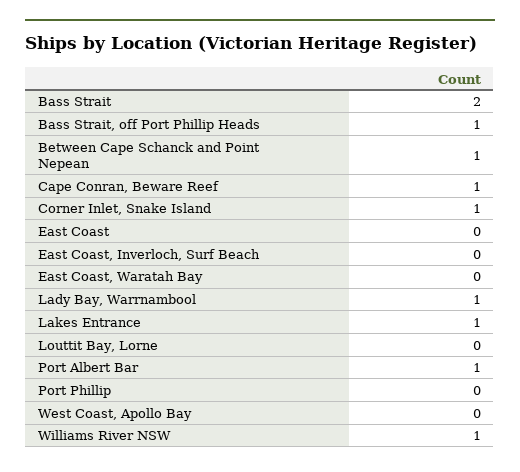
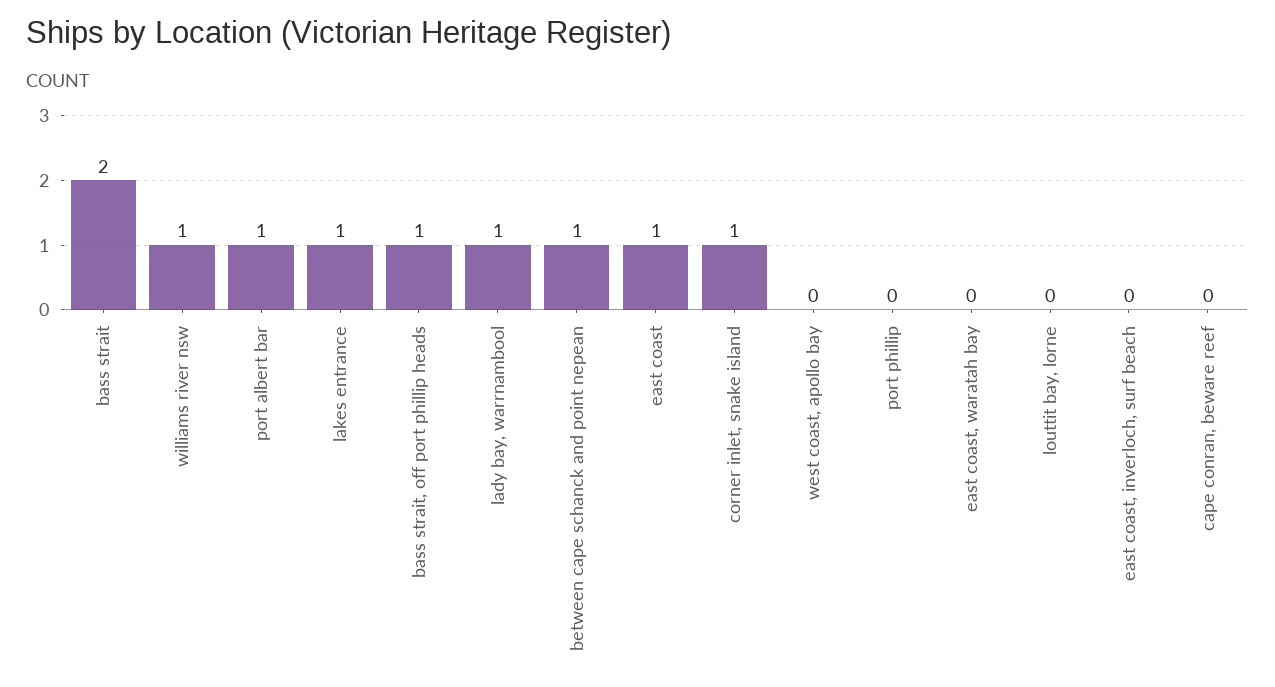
Cape Conran, Beware Reef: 1 -> 0
East Coast: 0 -> 1

